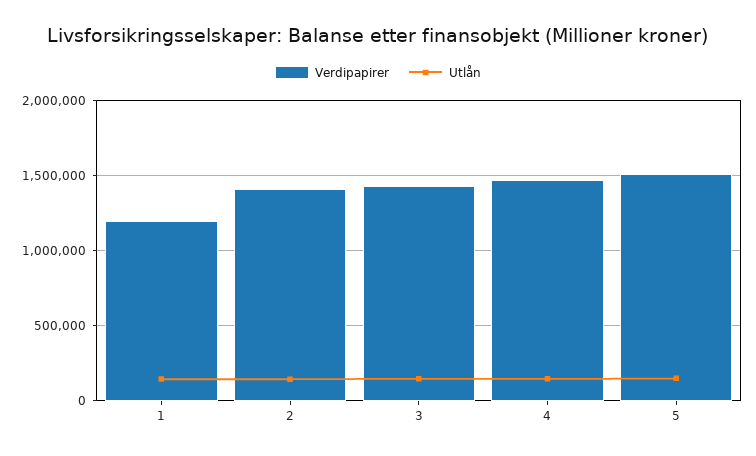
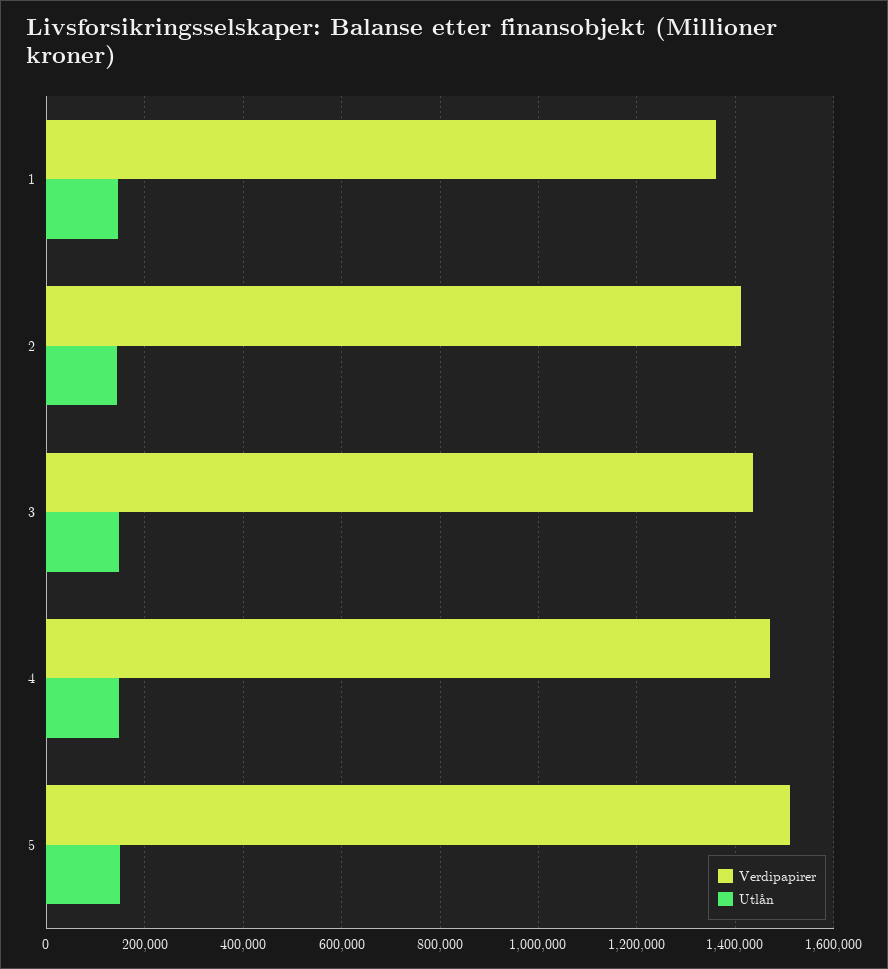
Verdipapirer, 1: 1200000 -> 1360000

